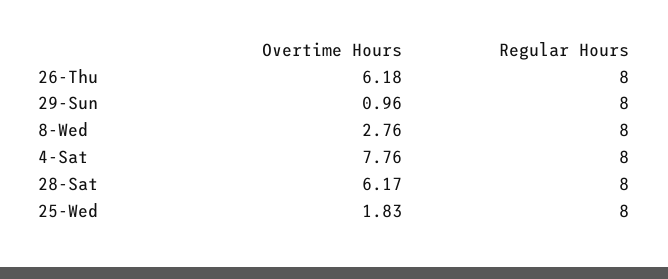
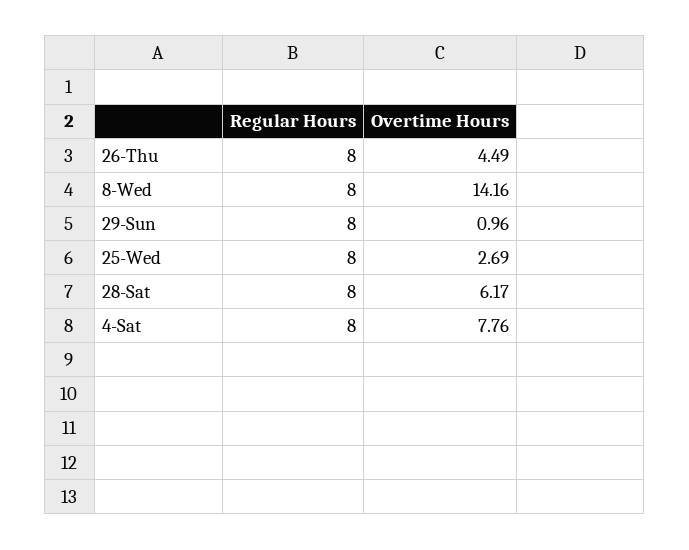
Overtime Hours, 26-Thu: 6.18 -> 4.49
Overtime Hours, 8-Wed: 2.76 -> 14.16
Overtime Hours, 25-Wed: 1.83 -> 2.69

